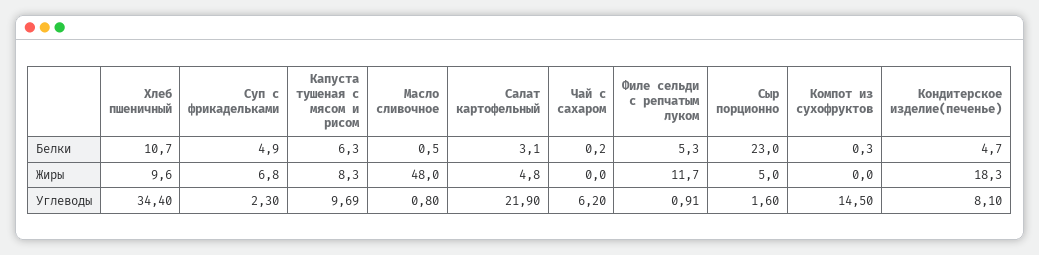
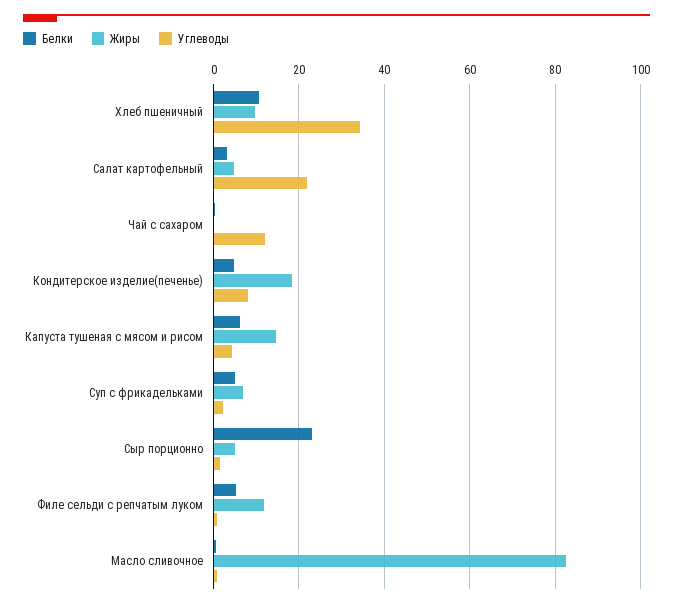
Белки, Компот из сухофруктов: 0.3 -> none
Жиры, Капуста тушеная с мясом и рисом: 8.3 -> 14
Жиры, Масло сливочное: 48 -> 82
Жиры, Компот из сухофруктов: 0 -> none
Углеводы, Капуста тушеная с мясом и рисом: 9.69 -> 4
Углеводы, Чай с сахаром: 6.2 -> 12
Углеводы, Компот из сухофруктов: 14.5 -> none

